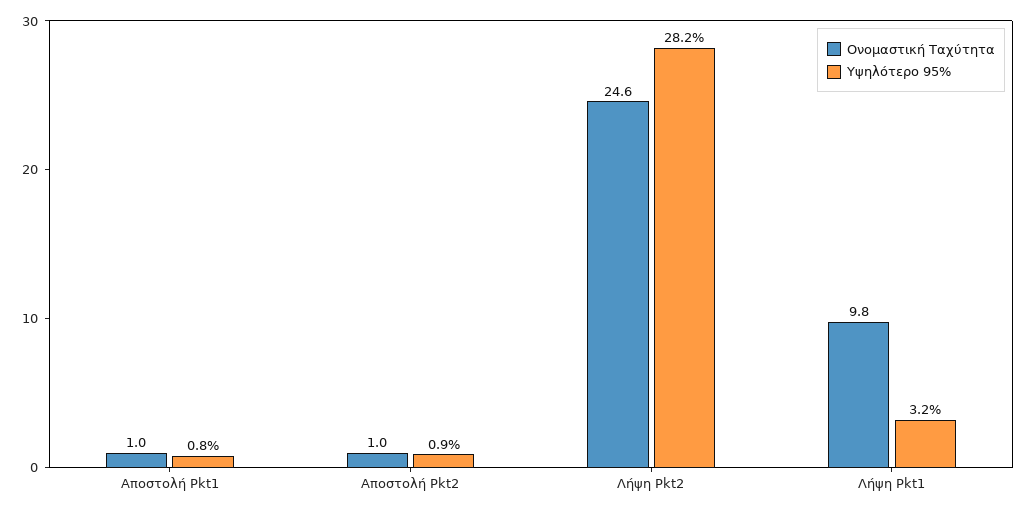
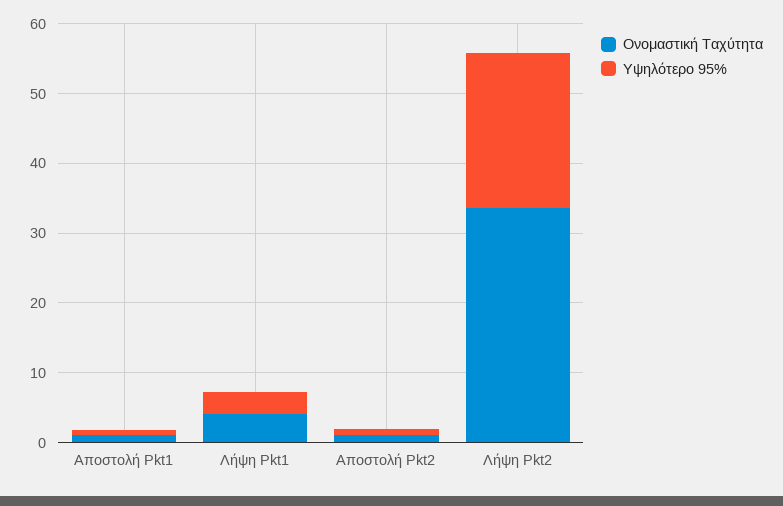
Ονομαστική Ταχύτητα, Λήψη Pkt2: 24.6 -> 34
Υψηλότερο 95%, Λήψη Pkt2: 28.2 -> 22
Ονομαστική Ταχύτητα, Λήψη Pkt1: 9.8 -> 4

